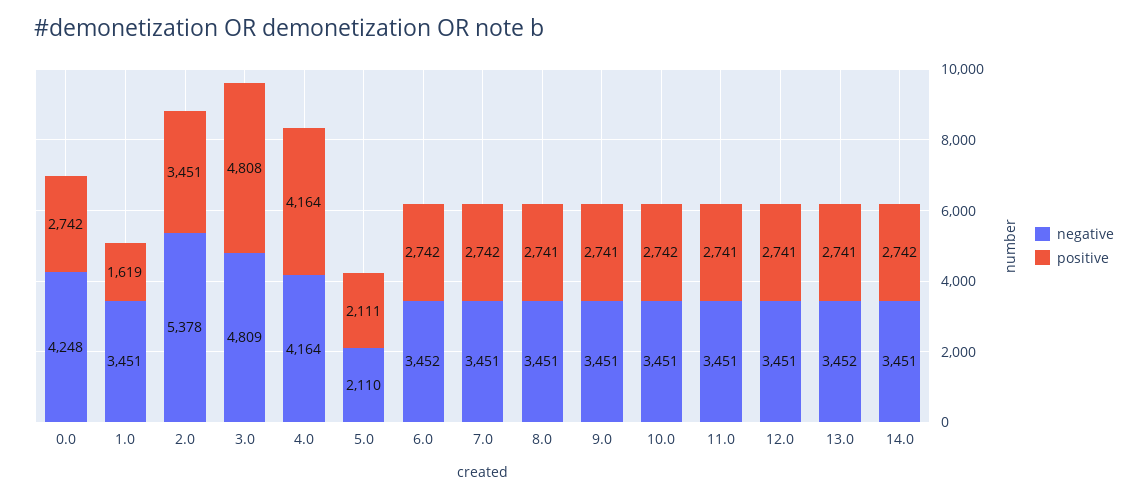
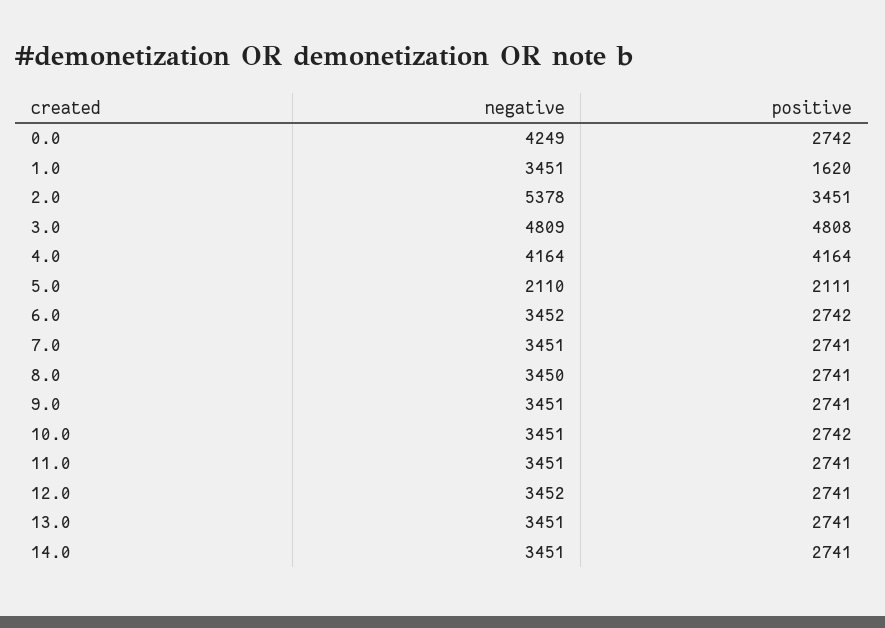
negative, 0.0: 4248 -> 4249
positive, 1.0: 1619 -> 1620
positive, 7.0: 2742 -> 2741
negative, 8.0: 3451 -> 3450
negative, 12.0: 3451 -> 3452
negative, 13.0: 3452 -> 3451
positive, 14.0: 2742 -> 2741

